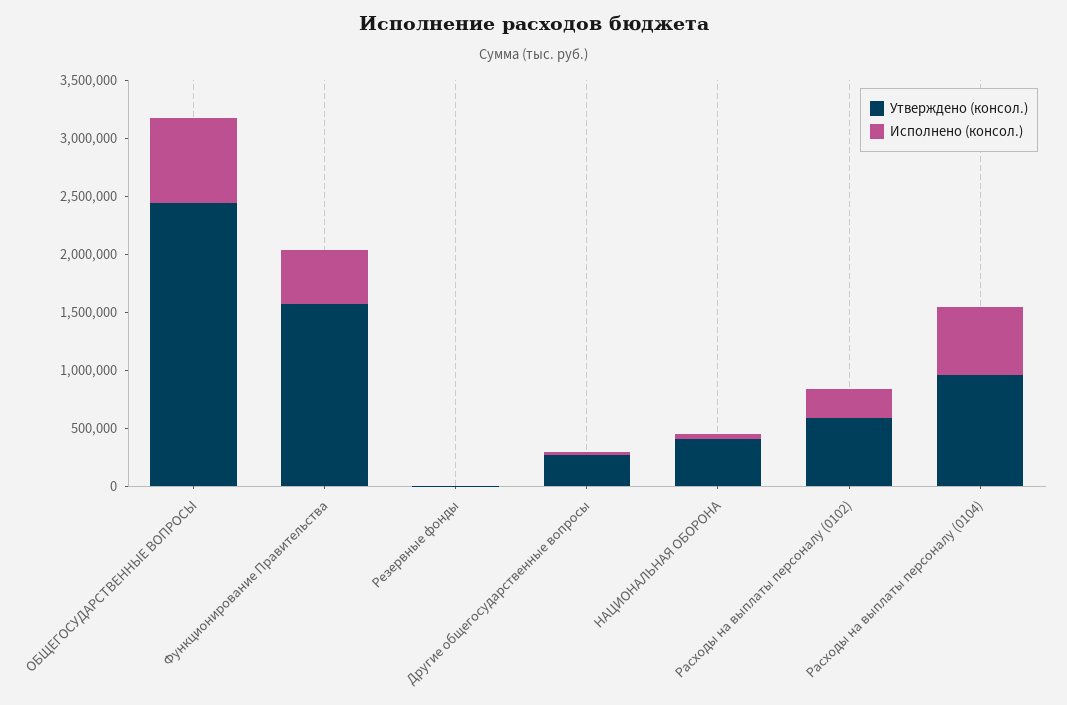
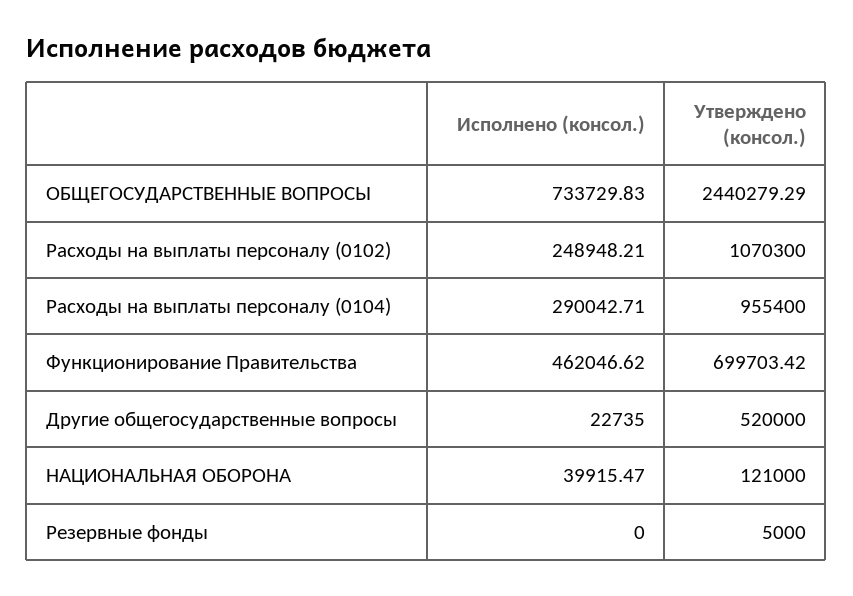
Утверждено (консол.), Функционирование Правительства: 1600000 -> 699703.42
Утверждено (консол.), Другие общегосударственные вопросы: 300000 -> 520000
Утверждено (консол.), НАЦИОНАЛЬНАЯ ОБОРОНА: 400000 -> 121000
Утверждено (консол.), Расходы на выплаты персоналу (0102): 600000 -> 1070300
Исполнено (консол.), Расходы на выплаты персоналу (0104): 600000 -> 290042.71

